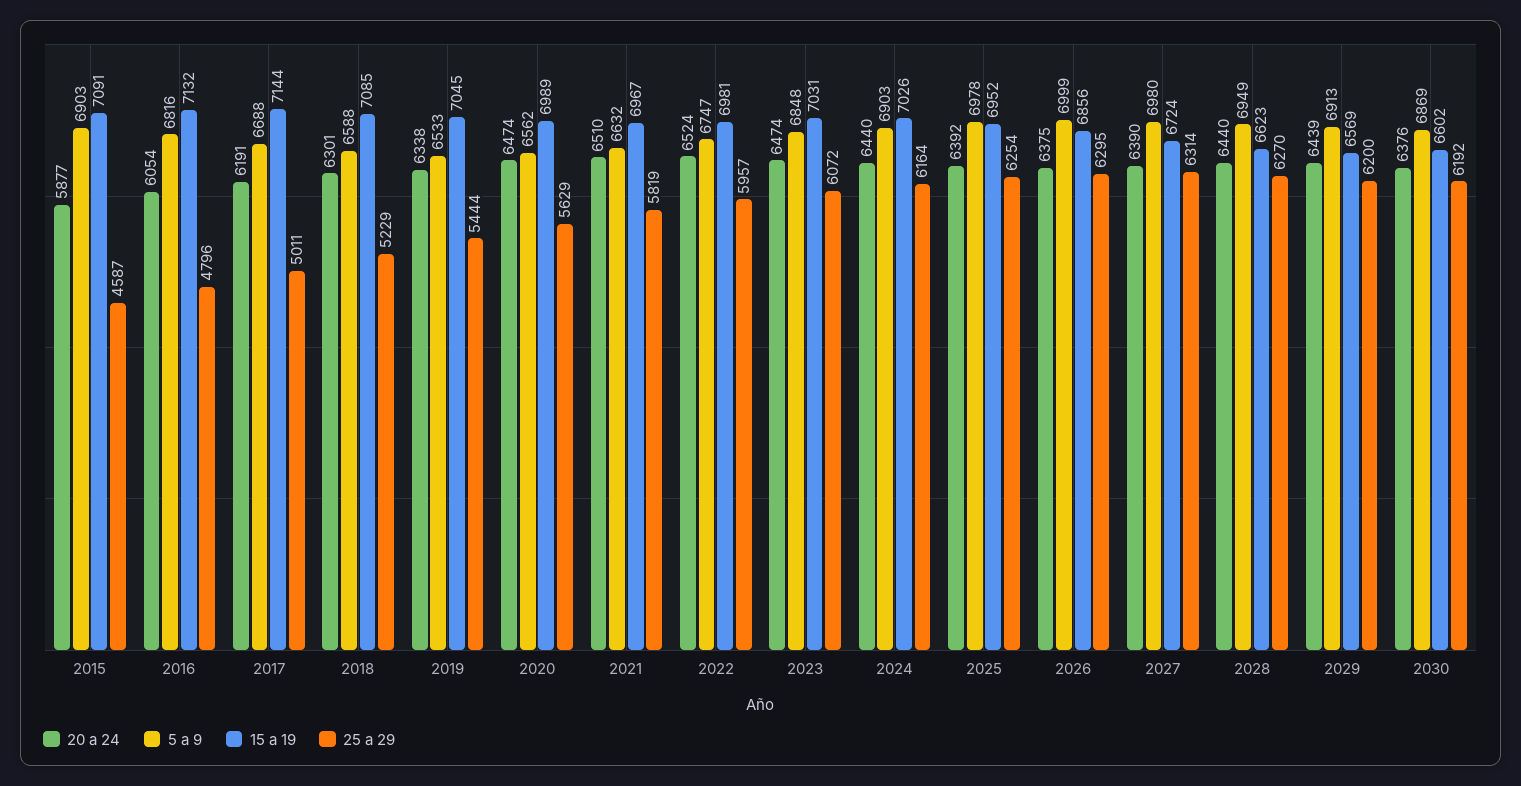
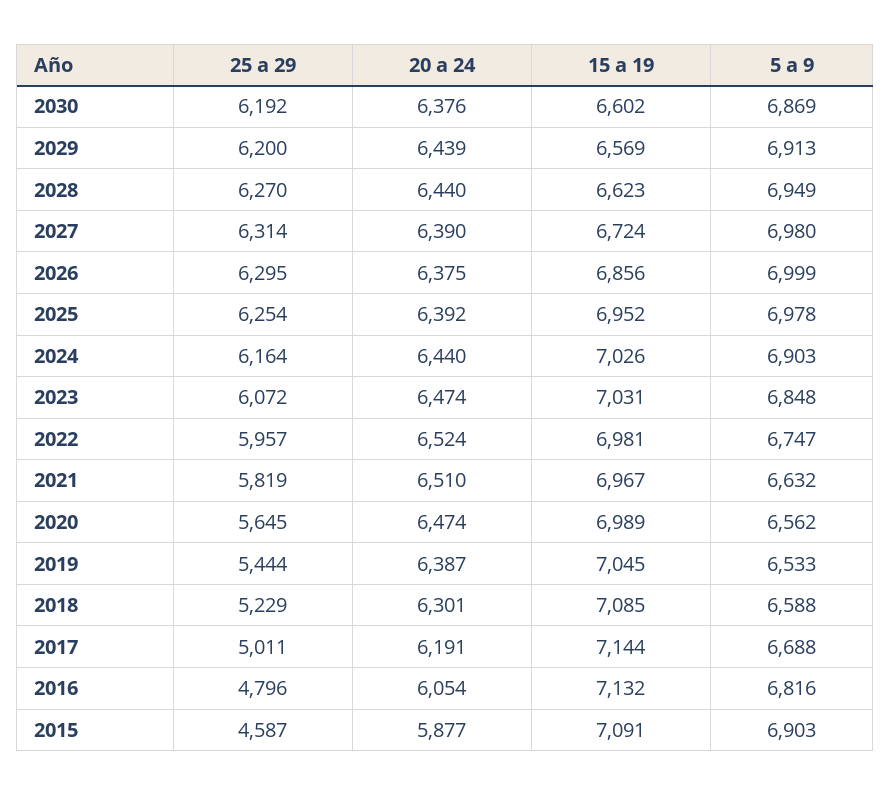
20 a 24, 2019: 6338 -> 6387
25 a 29, 2020: 5629 -> 5645

